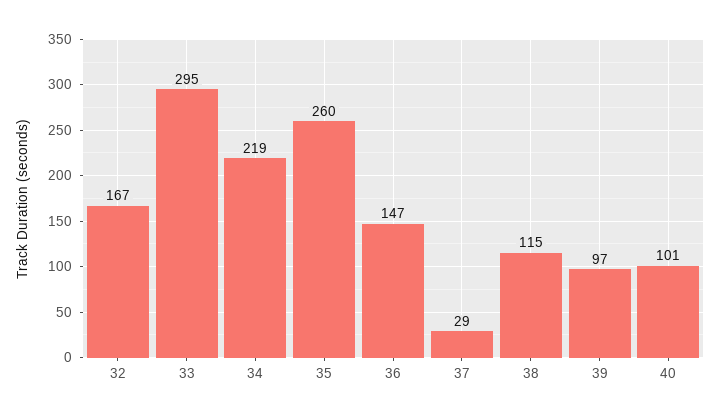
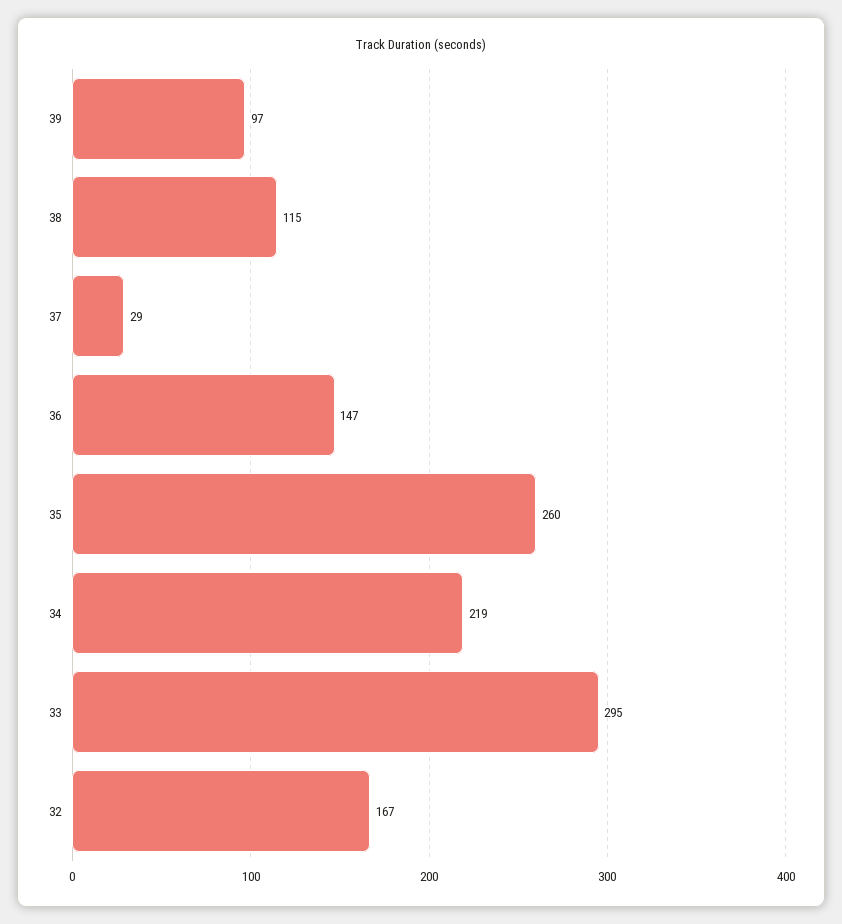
40: 101 -> none

